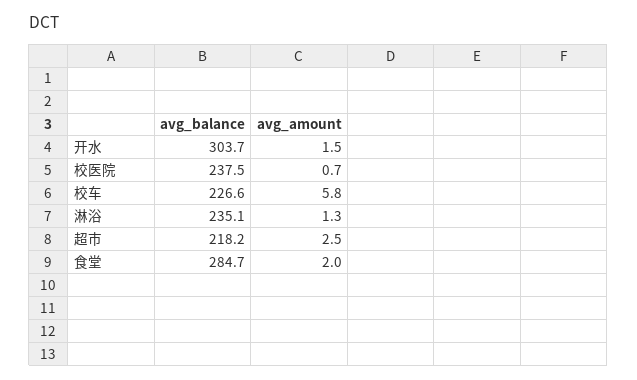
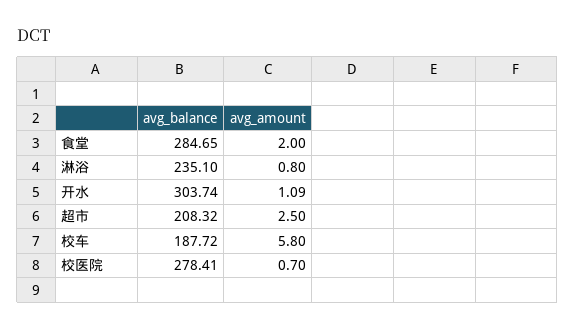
avg_amount, 开水: 1.5 -> 1.09
avg_balance, 校医院: 237.5 -> 278.41
avg_balance, 校车: 226.6 -> 187.72
avg_amount, 淋浴: 1.3 -> 0.8
avg_balance, 超市: 218.2 -> 208.32

